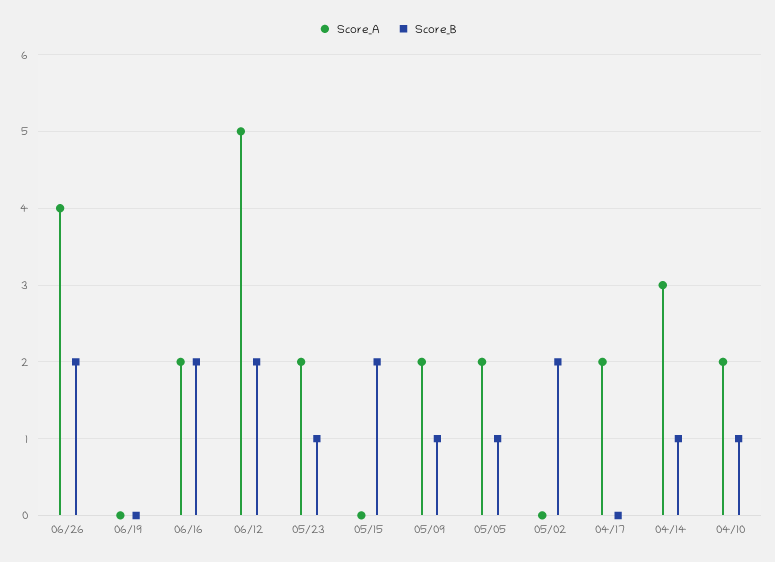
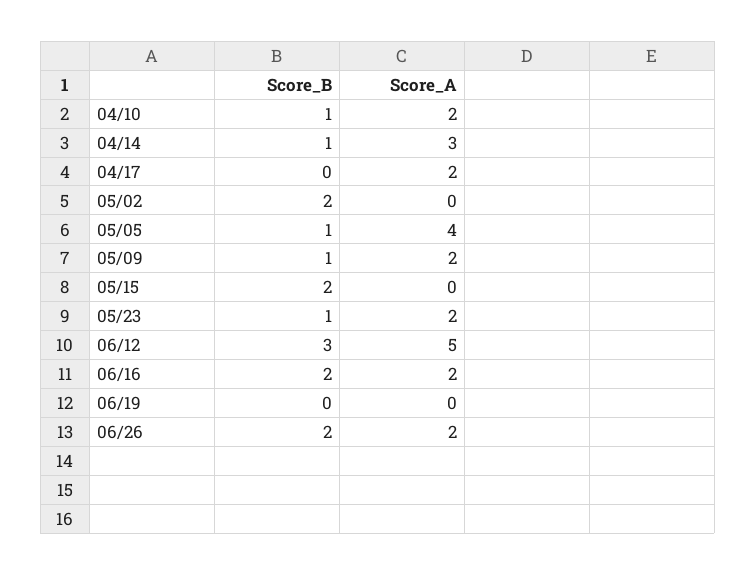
Score_A, 06/26: 4 -> 2
Score_B, 06/12: 2 -> 3
Score_A, 05/05: 2 -> 4

